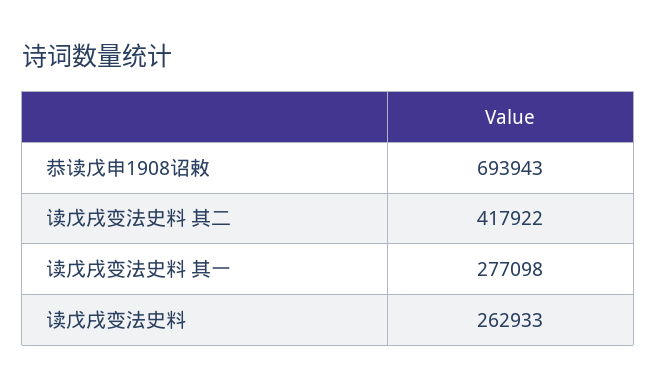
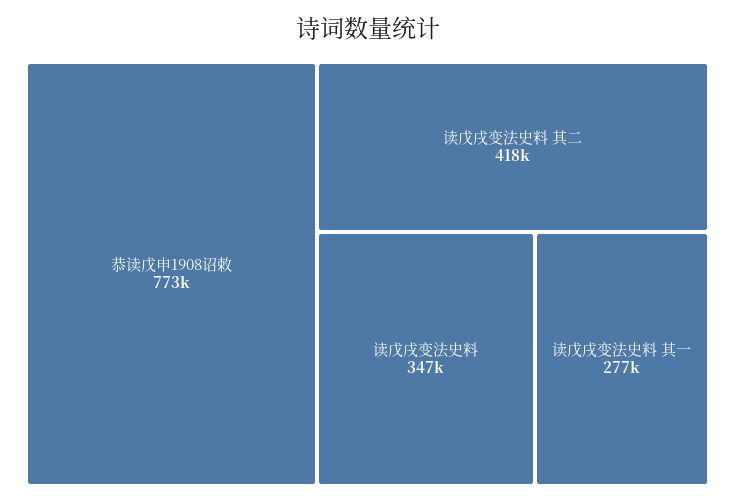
恭读戊申1908诏敕: 693943 -> 773000
读戊戌变法史料: 262933 -> 347000

